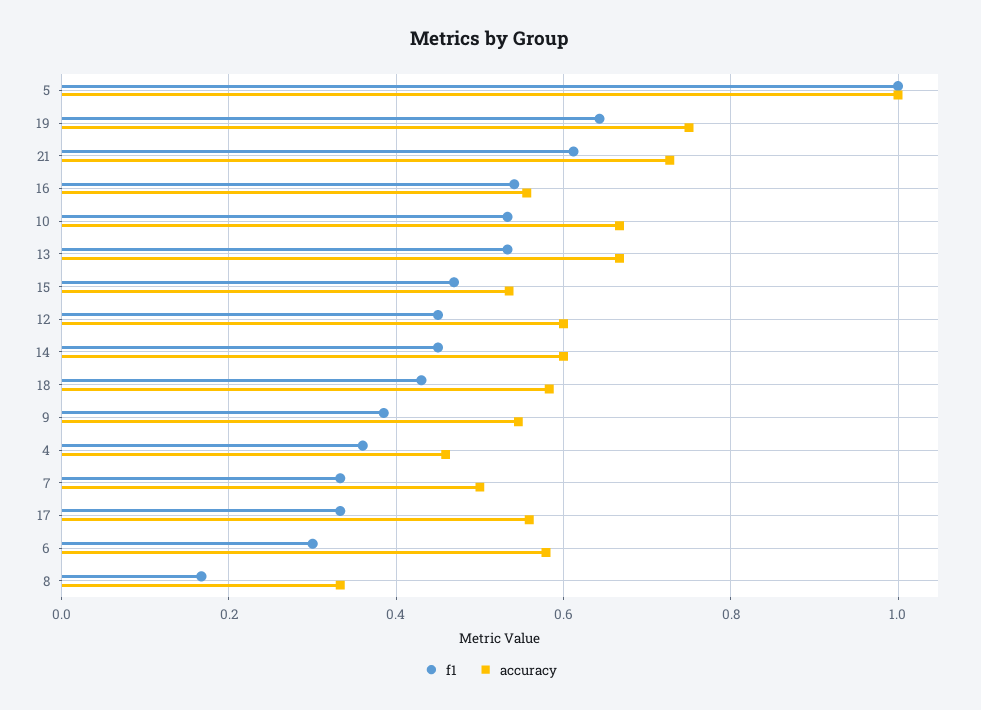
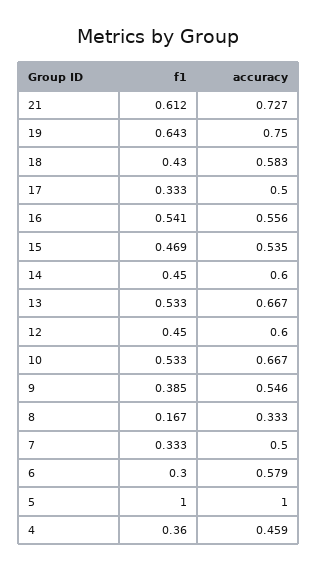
accuracy, 17: 0.56 -> 0.5

